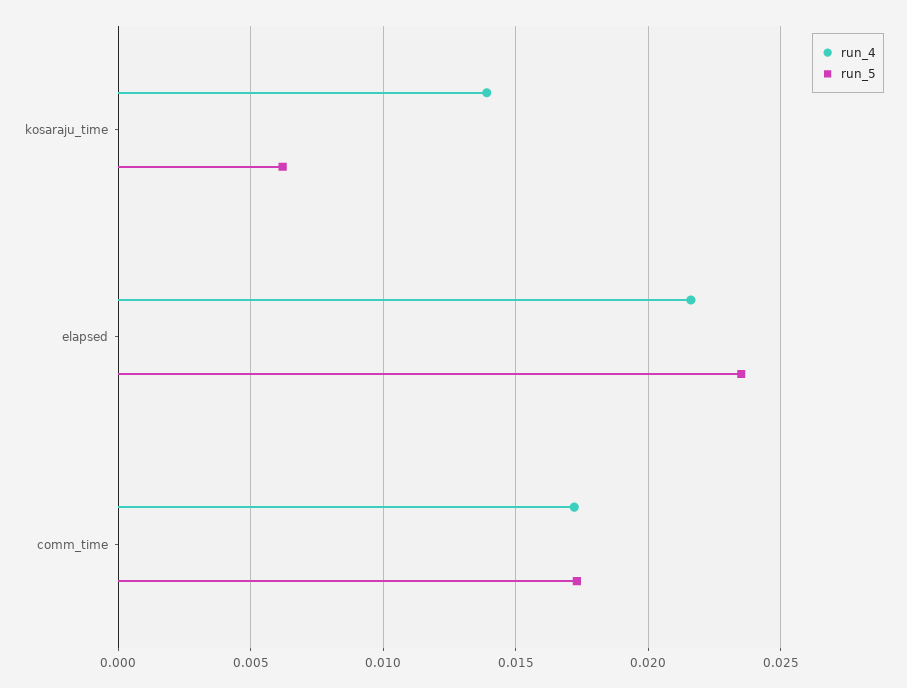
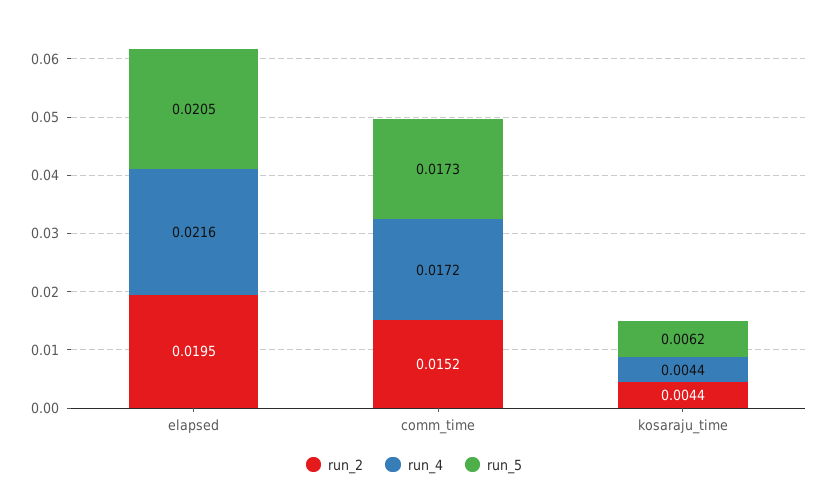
run_4, kosaraju_time: 0.014 -> 0.0044
run_5, elapsed: 0.0235 -> 0.0205
run_2, elapsed: none -> 0.0195
run_2, comm_time: none -> 0.0152
run_2, kosaraju_time: none -> 0.0044

